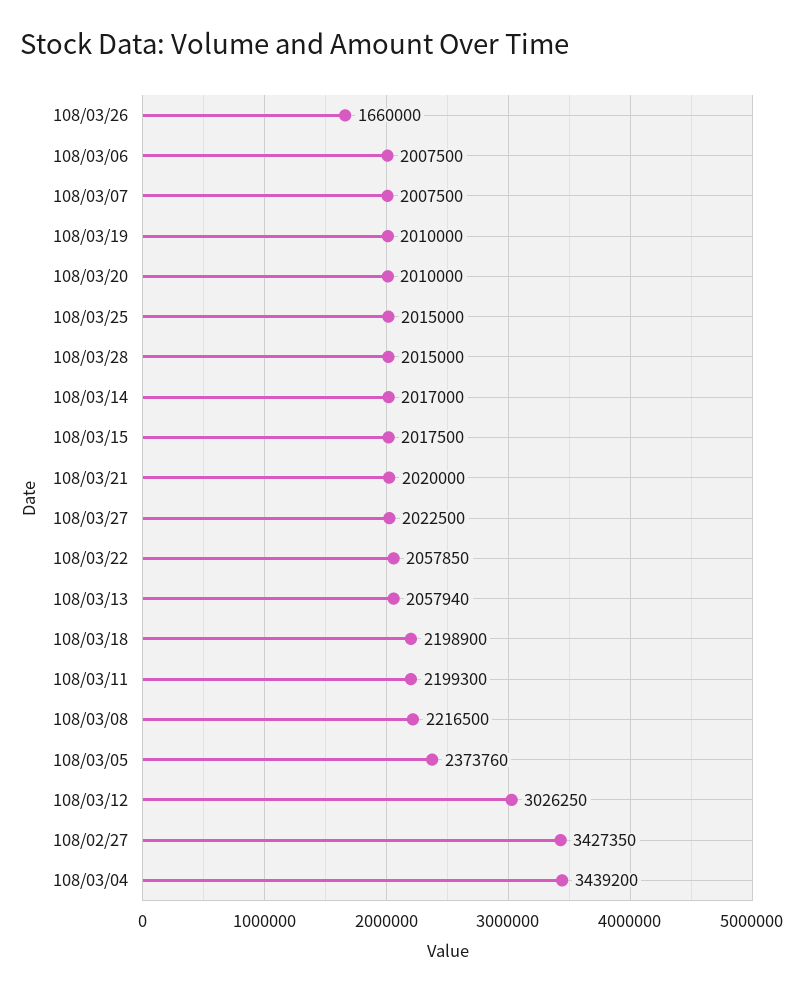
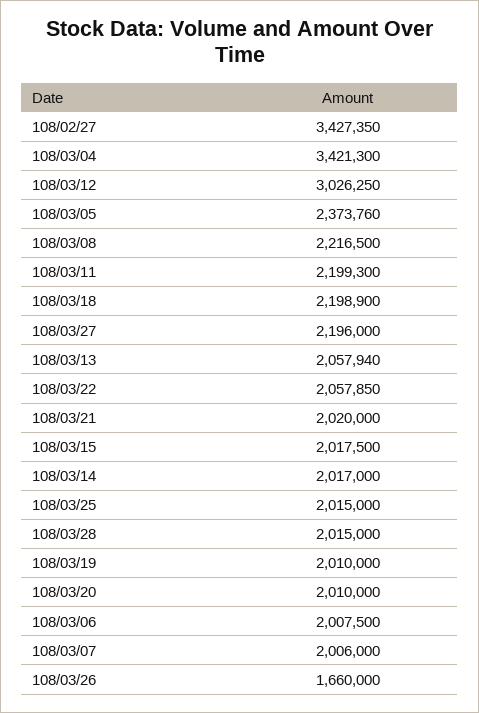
108/03/07: 2007500 -> 2006000
108/03/27: 2022500 -> 2196000
108/03/04: 3439200 -> 3421300

